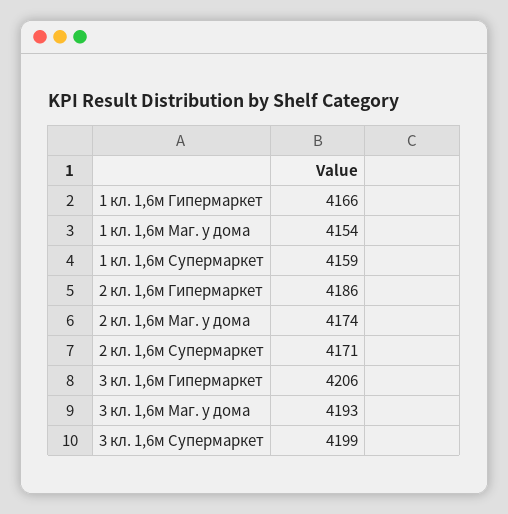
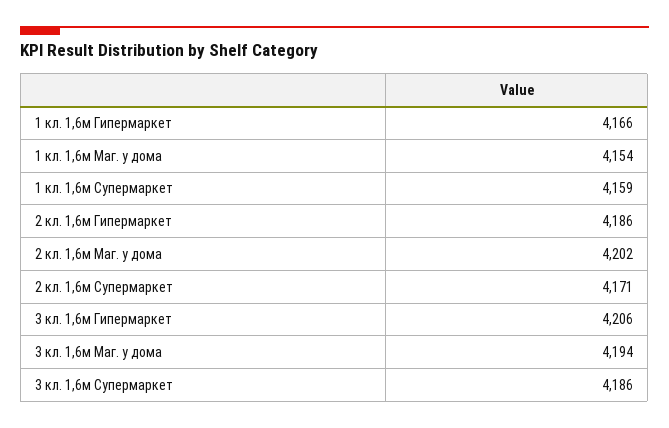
2 кл. 1,6м Маг. у дома: 4174 -> 4202
3 кл. 1,6м Маг. у дома: 4193 -> 4194
3 кл. 1,6м Супермаркет: 4199 -> 4186

